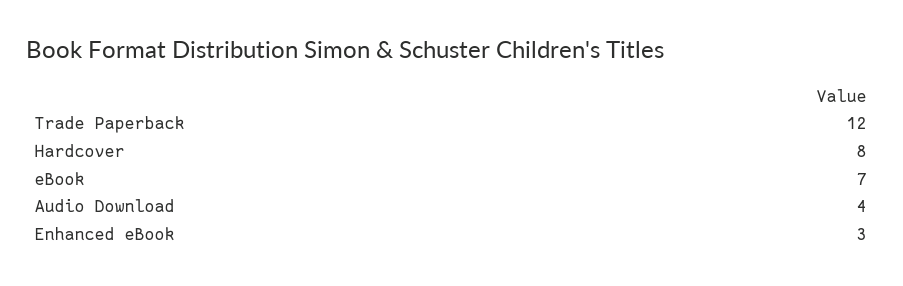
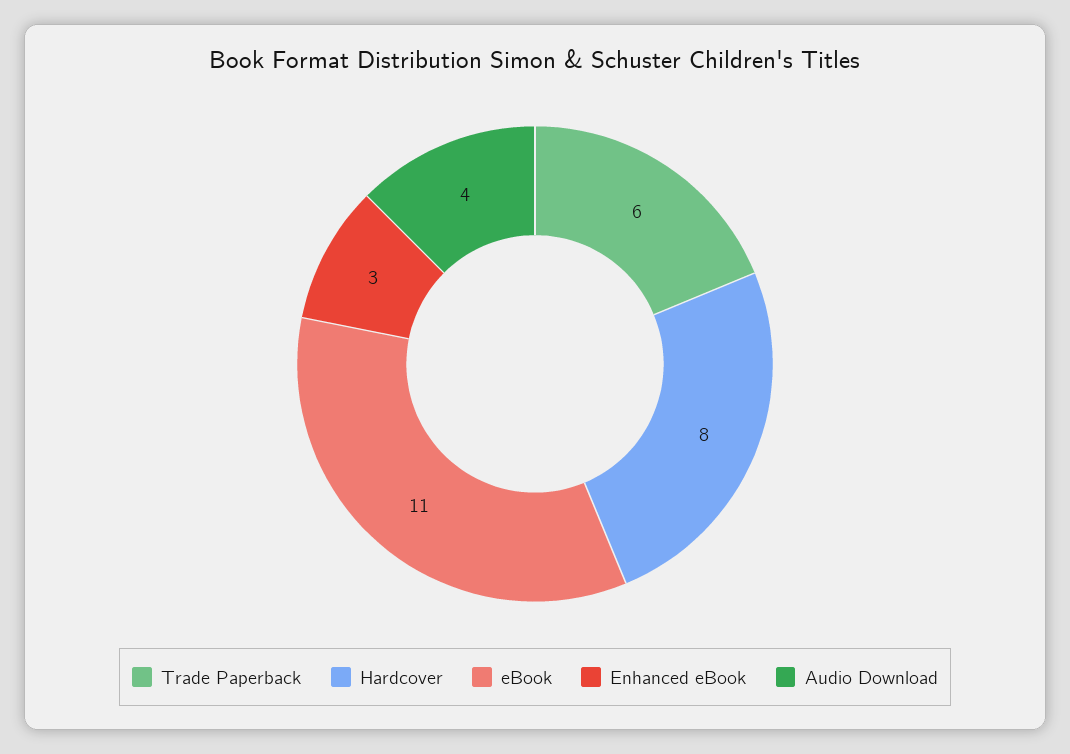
Trade Paperback: 12 -> 6
eBook: 7 -> 11

